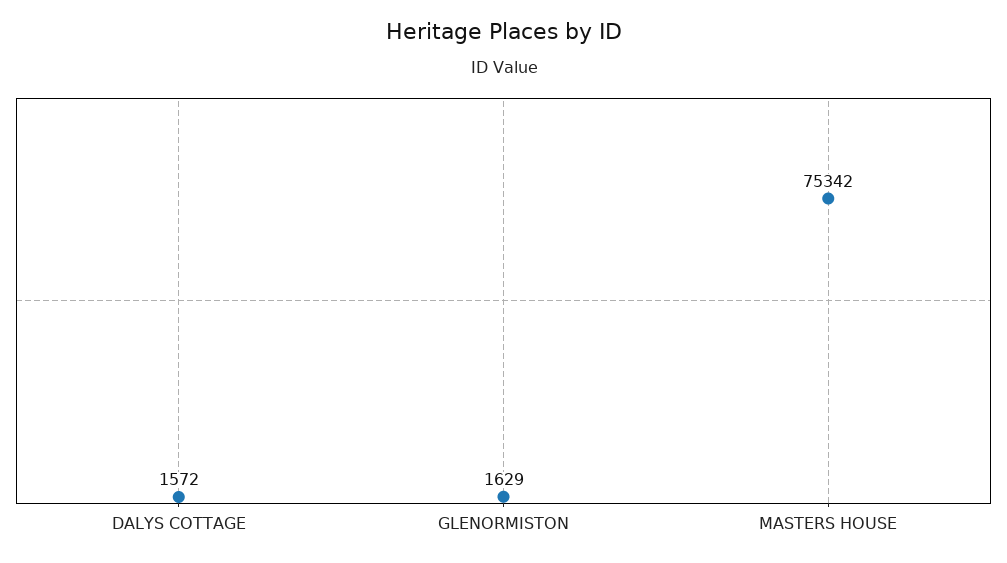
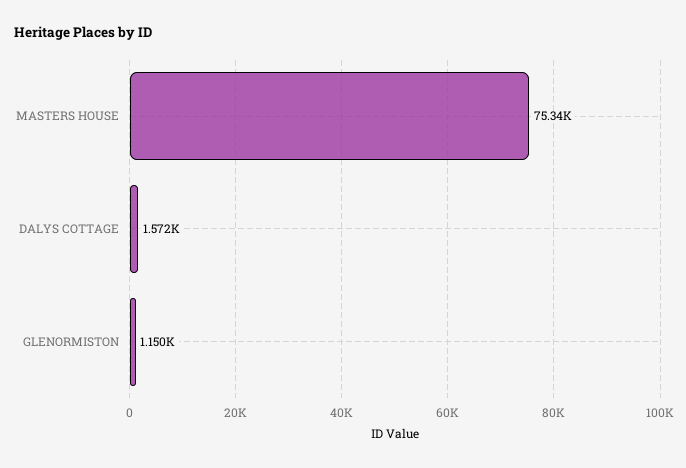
GLENORMISTON: 1629 -> 1150

